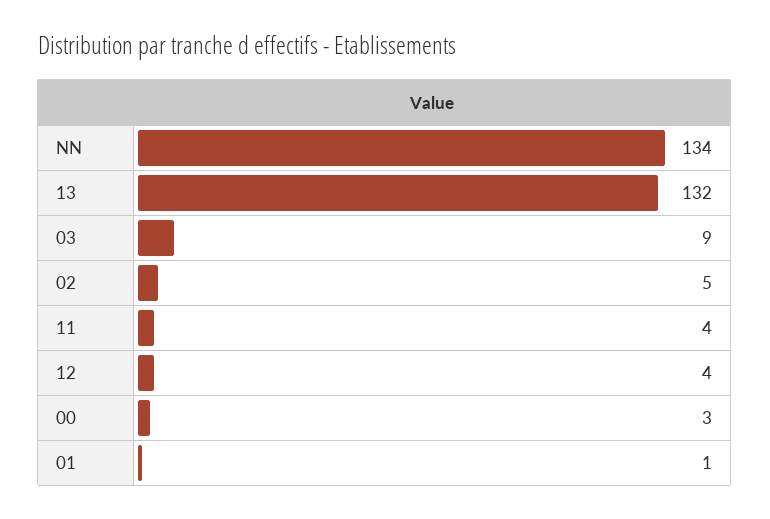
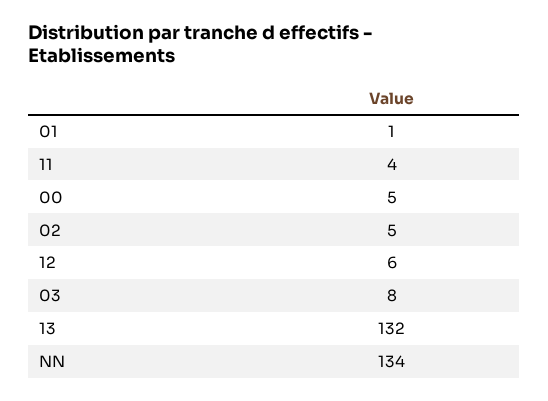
03: 9 -> 8
12: 4 -> 6
00: 3 -> 5

